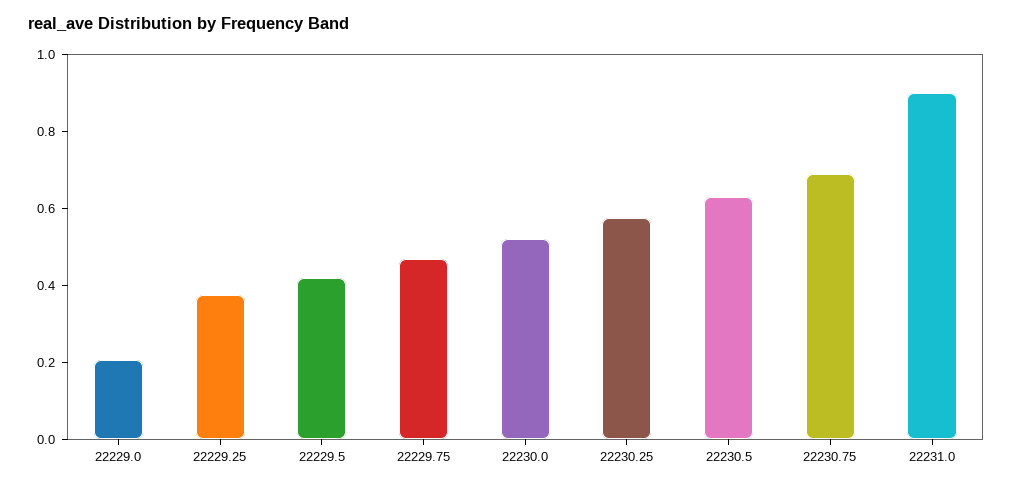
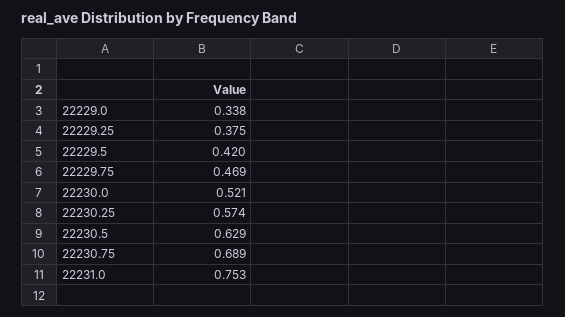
22229.0: 0.2 -> 0.338
22231.0: 0.9 -> 0.753

